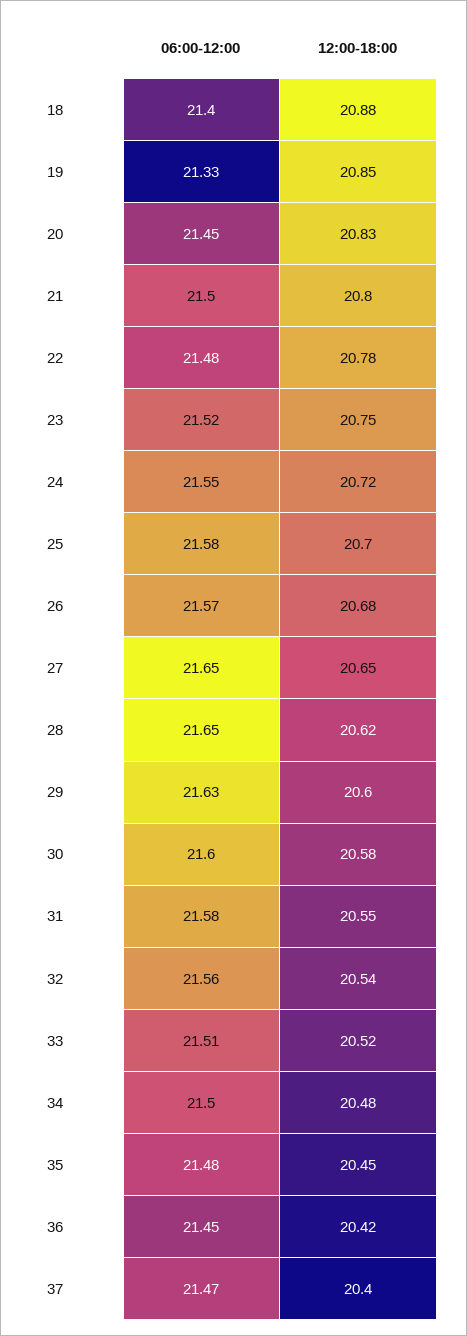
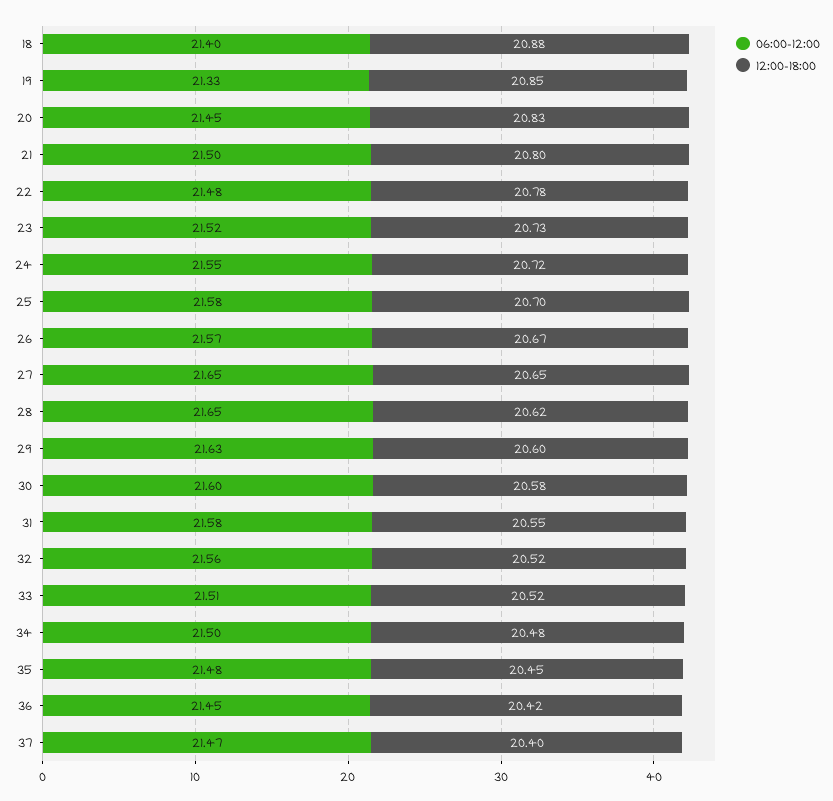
12:00-18:00, 23: 20.75 -> 20.73
12:00-18:00, 26: 20.68 -> 20.67
12:00-18:00, 32: 20.54 -> 20.52

